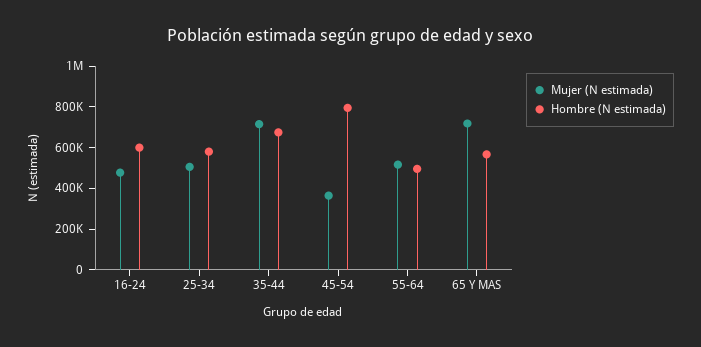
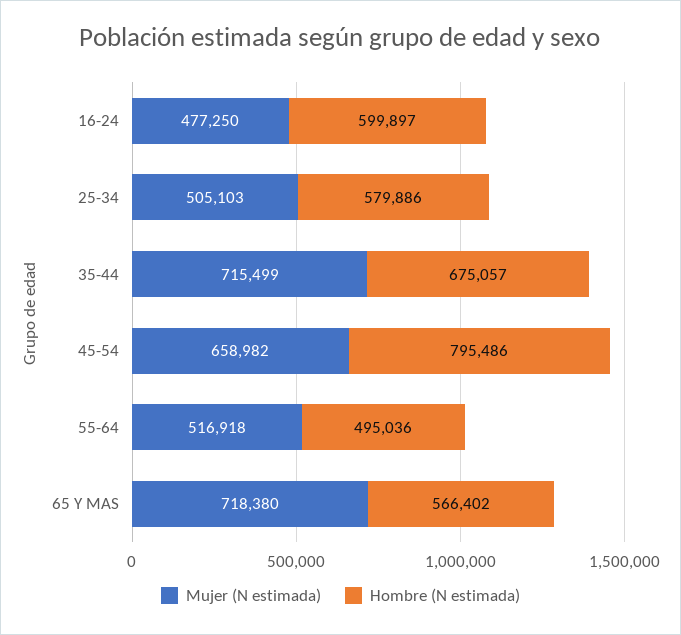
Mujer (N estimada), 45-54: 350000 -> 658982

